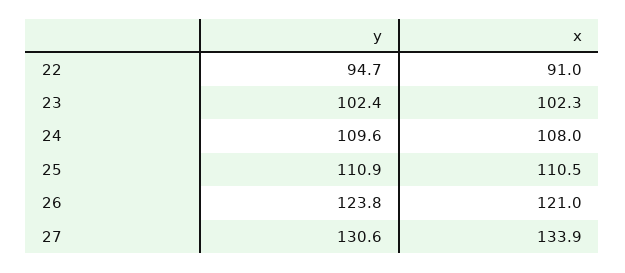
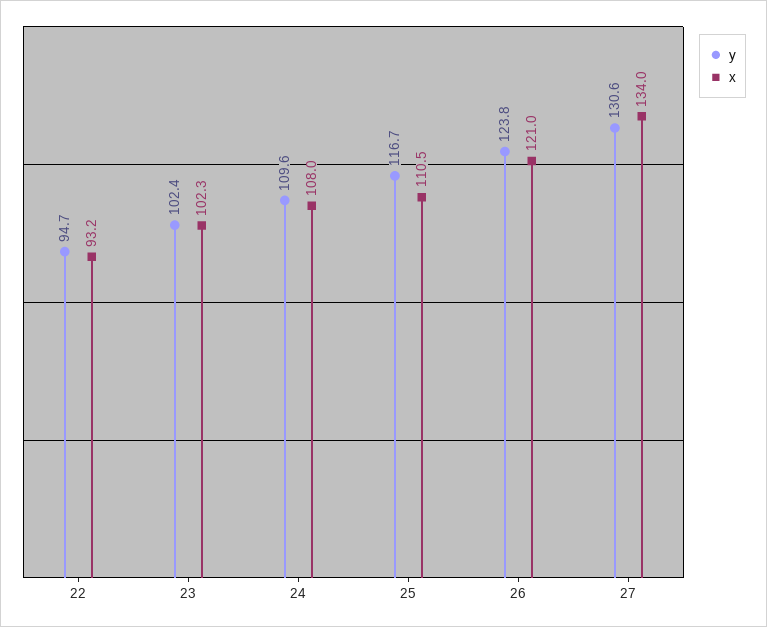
x, 22: 91 -> 93.2
y, 25: 110.9 -> 116.7
x, 27: 133.9 -> 134

